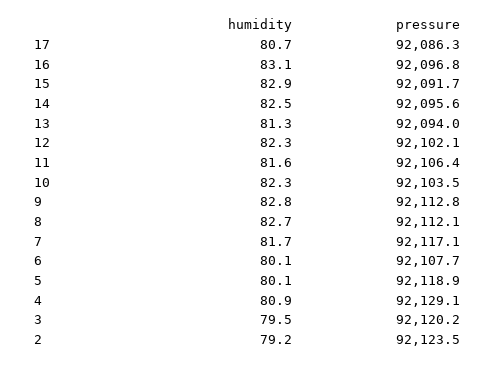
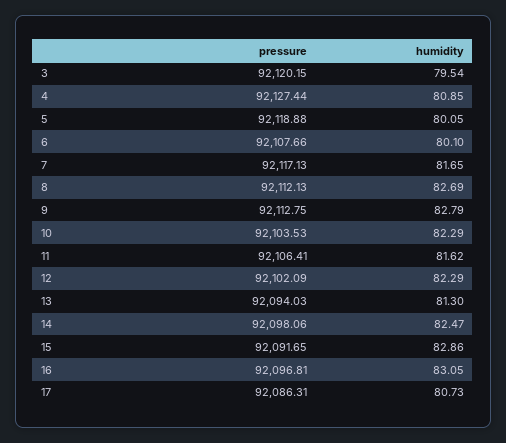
pressure, 14: 92095.6 -> 92098.06
pressure, 4: 92129.1 -> 92127.44
humidity, 2: 79.2 -> none
pressure, 2: 92123.5 -> none

